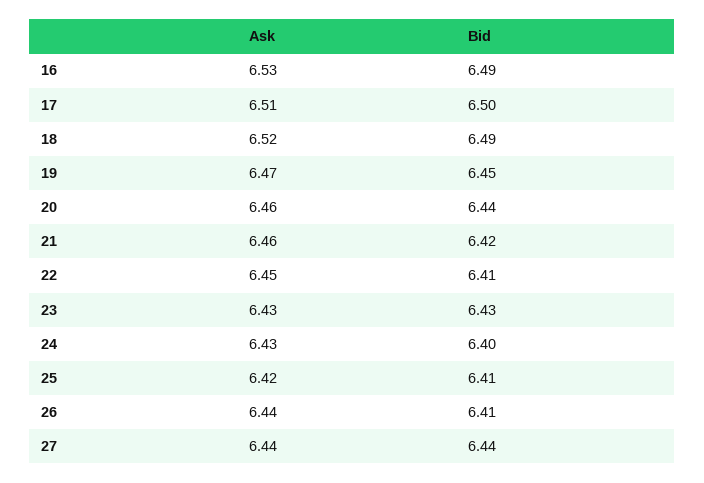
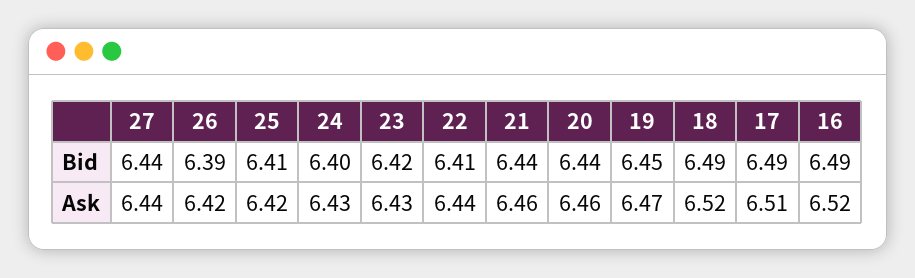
Ask, 16: 6.53 -> 6.52
Bid, 17: 6.5 -> 6.49
Bid, 21: 6.42 -> 6.44
Ask, 22: 6.45 -> 6.44
Bid, 23: 6.43 -> 6.42
Ask, 26: 6.44 -> 6.42
Bid, 26: 6.41 -> 6.39

